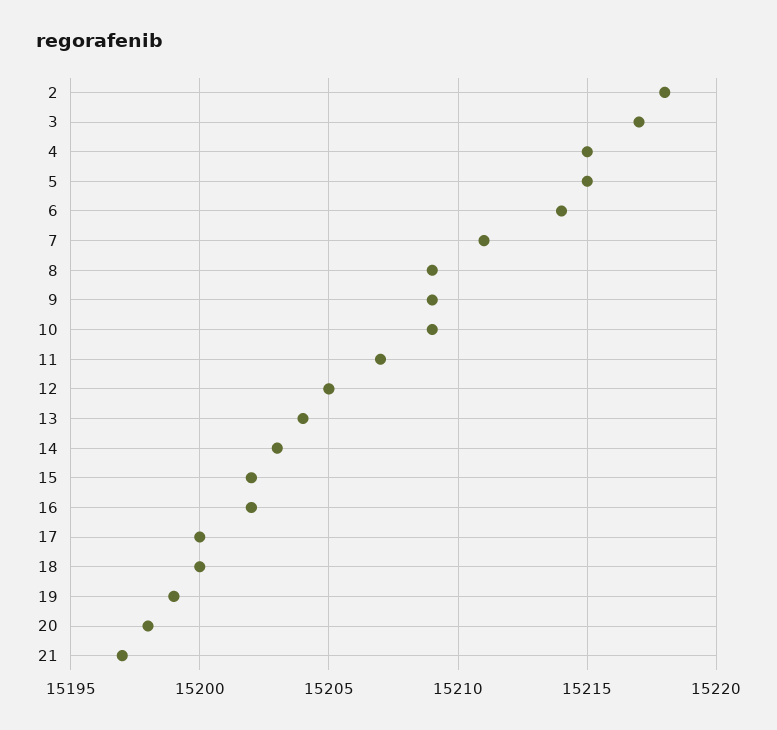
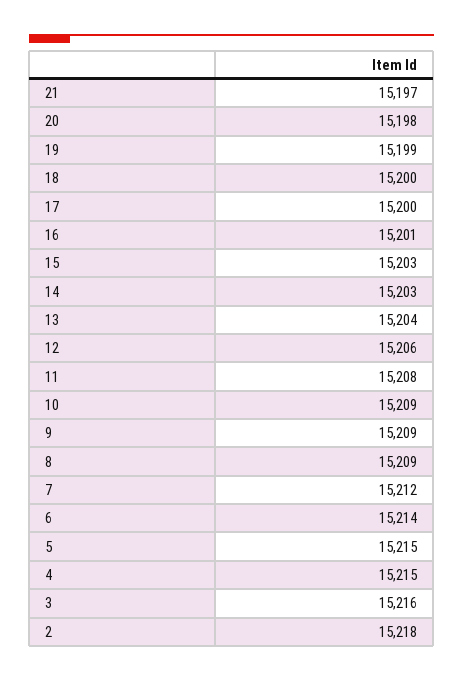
3: 15217 -> 15216
7: 15211 -> 15212
11: 15207 -> 15208
12: 15205 -> 15206
15: 15202 -> 15203
16: 15202 -> 15201

